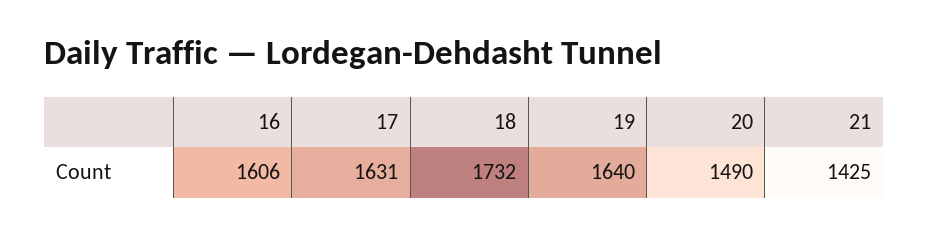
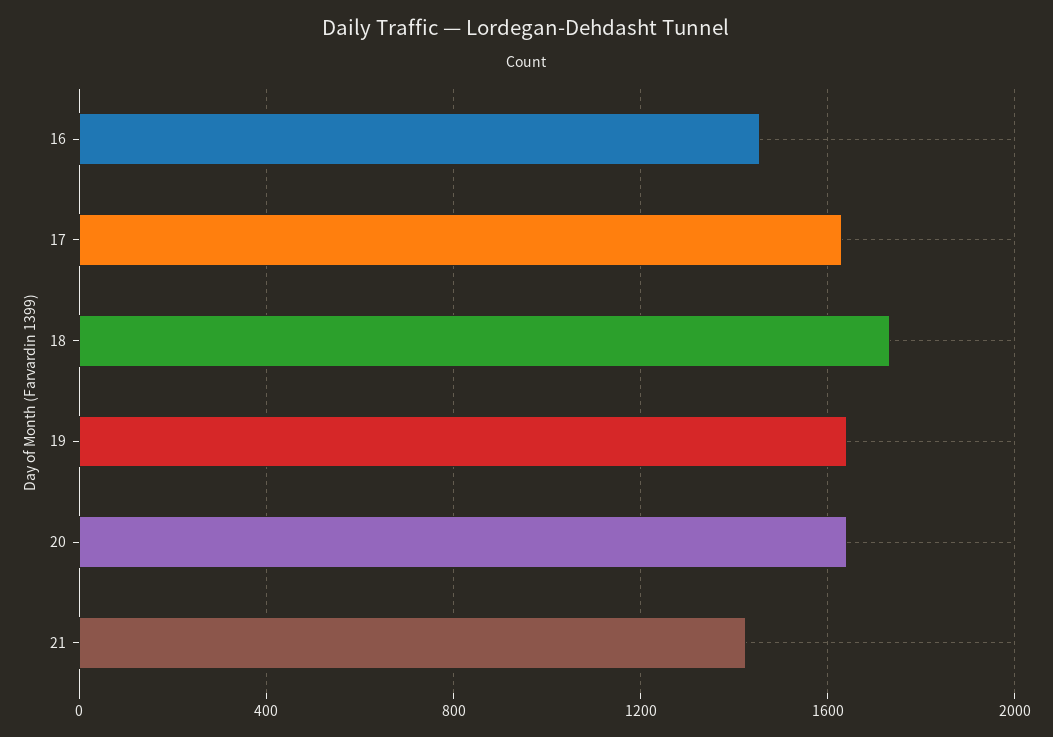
16: 1606 -> 1450
20: 1490 -> 1650

